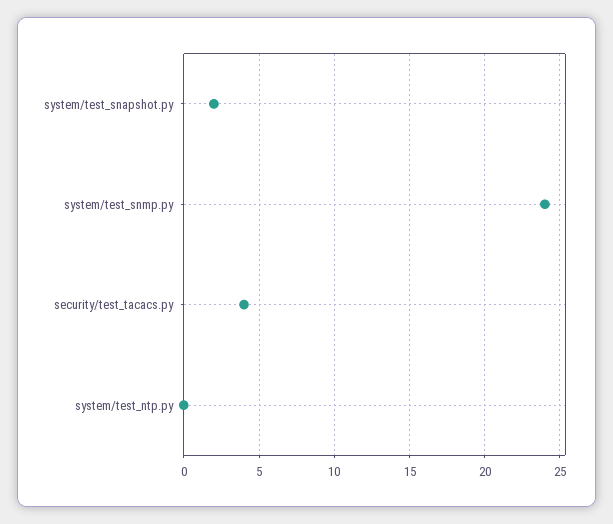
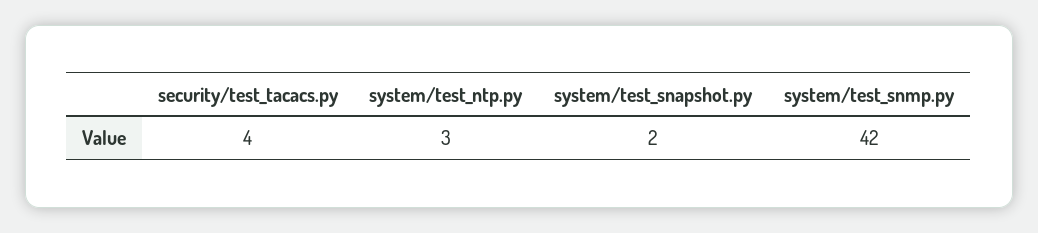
system/test_snmp.py: 24 -> 42
system/test_ntp.py: 0 -> 3

